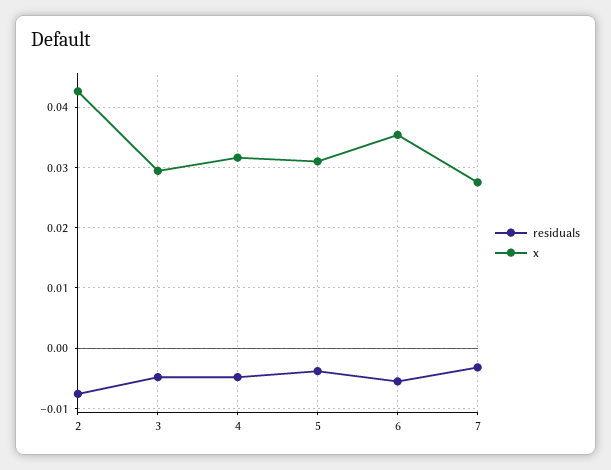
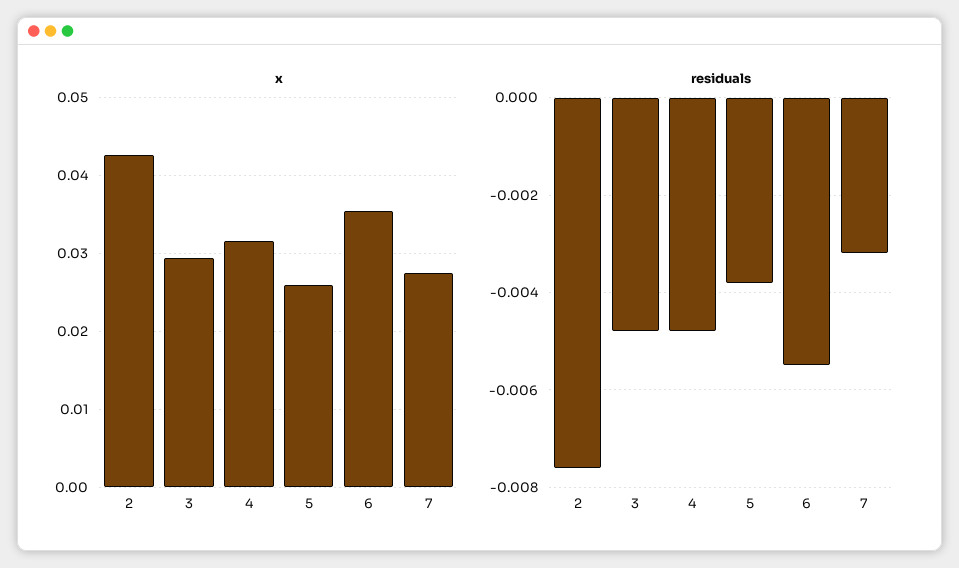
x, 5: 0.031 -> 0.026

